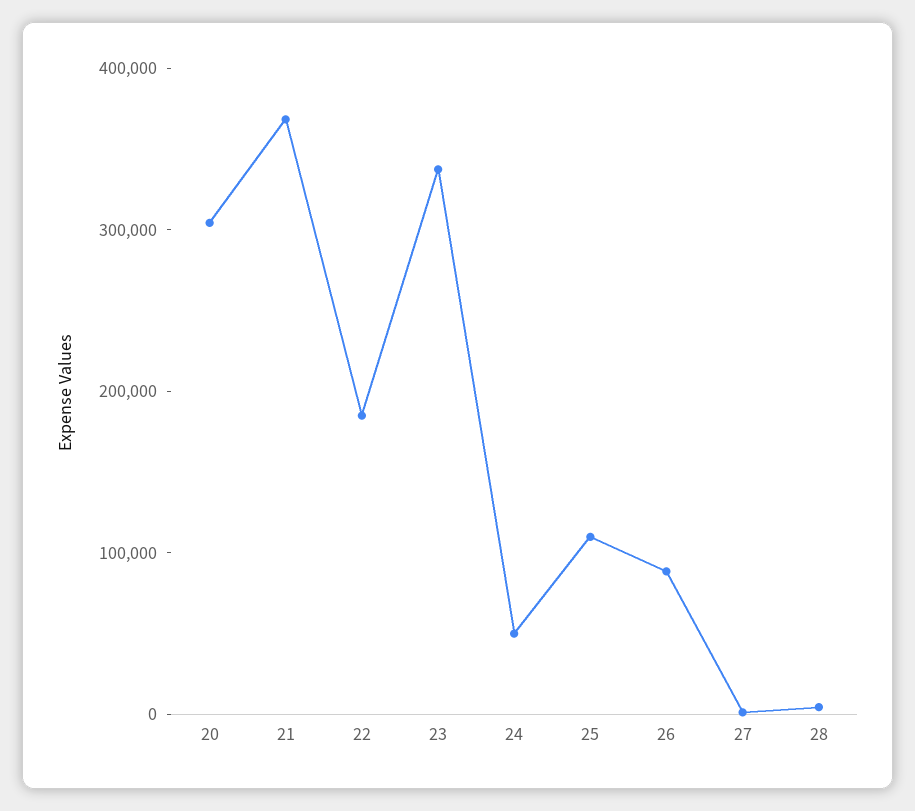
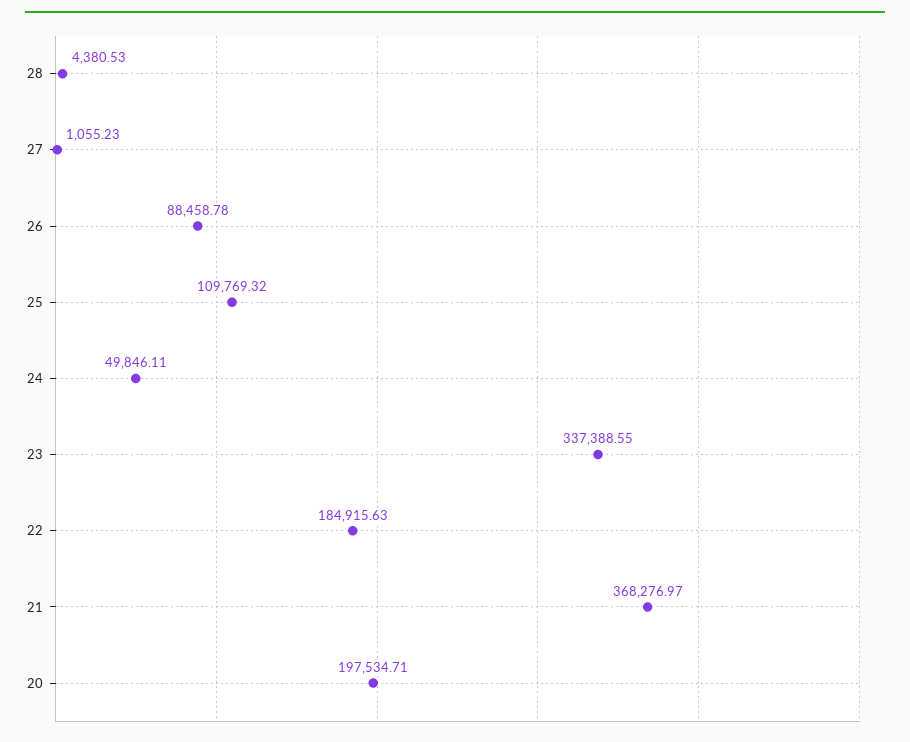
20: 300000 -> 197534.71

